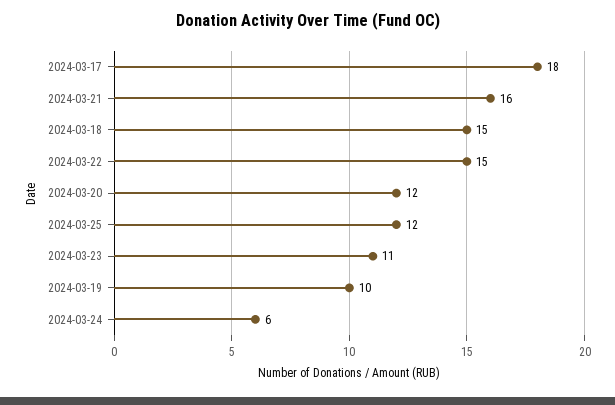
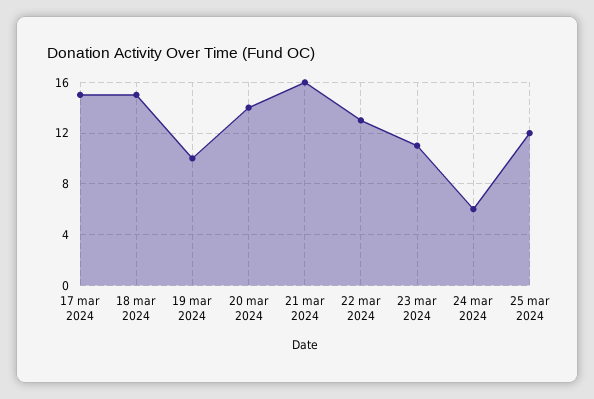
2024-03-17: 18 -> 15
2024-03-22: 15 -> 13
2024-03-20: 12 -> 14

